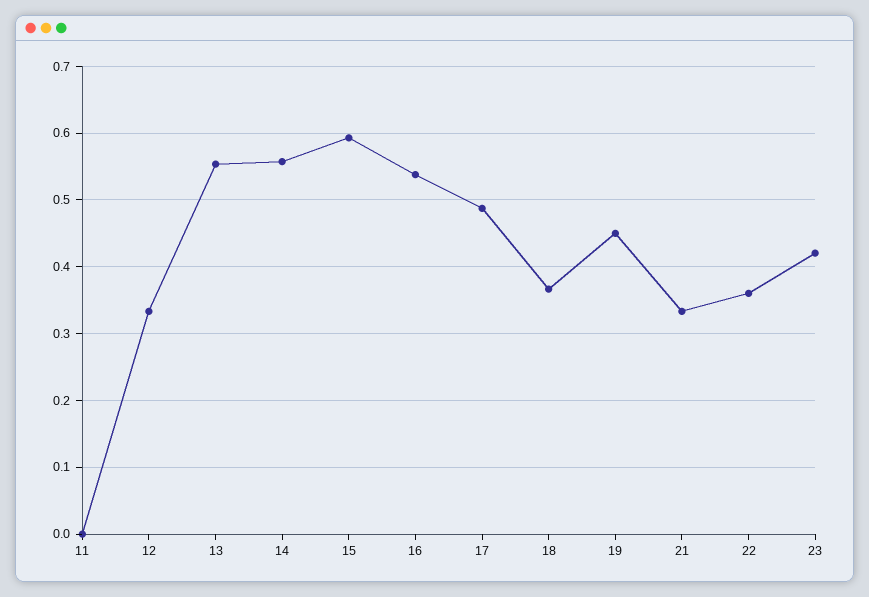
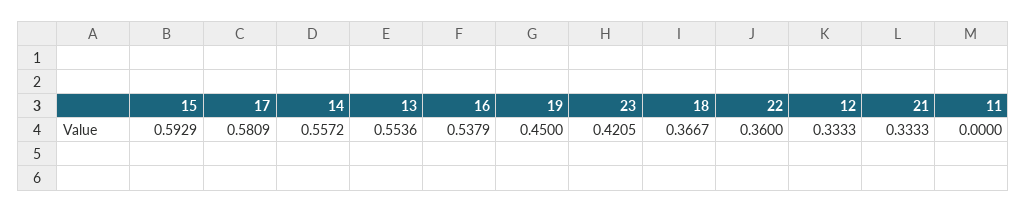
17: 0.49 -> 0.5809

